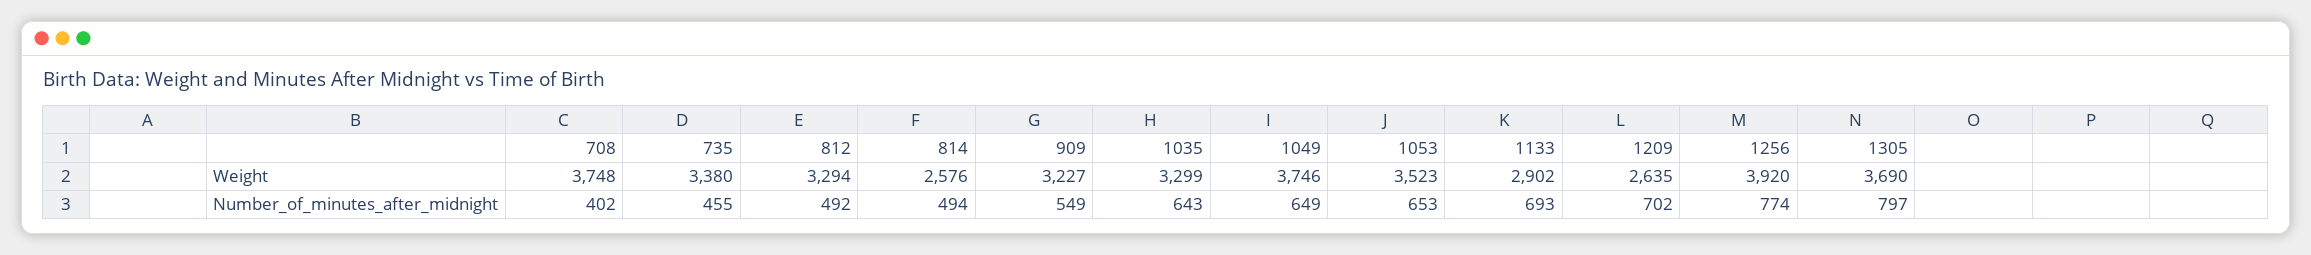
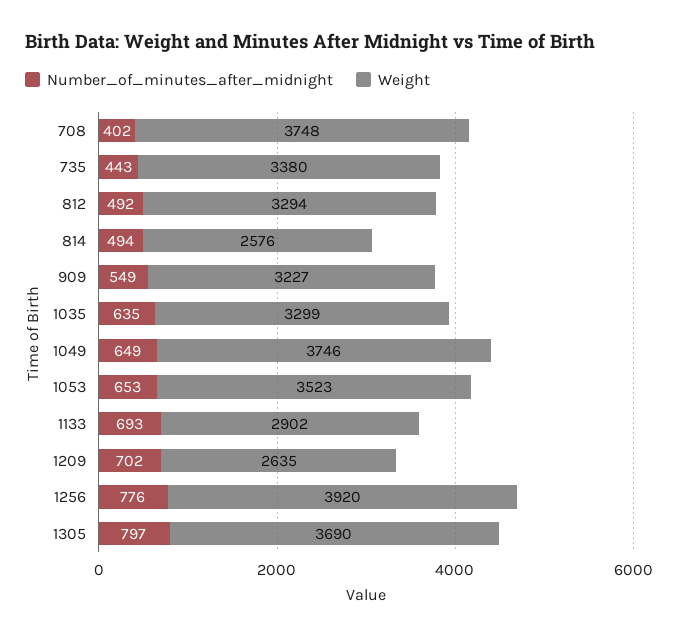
Number_of_minutes_after_midnight, 735: 455 -> 443
Number_of_minutes_after_midnight, 1035: 643 -> 635
Number_of_minutes_after_midnight, 1256: 774 -> 776

